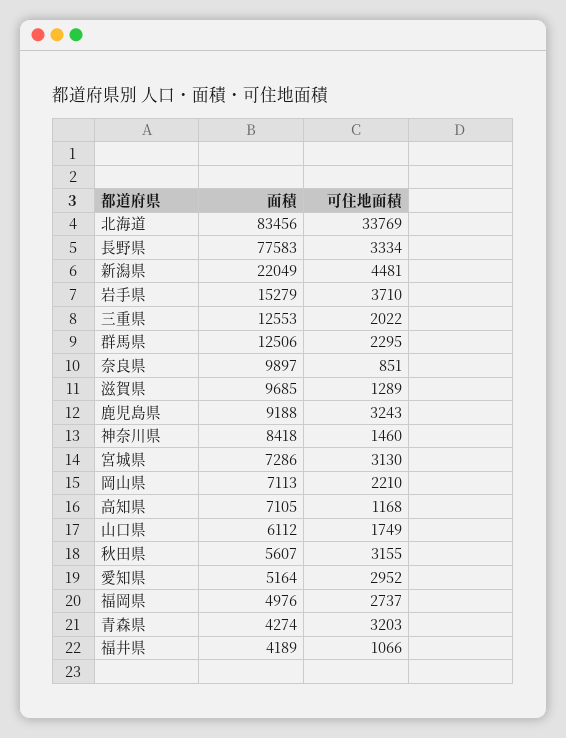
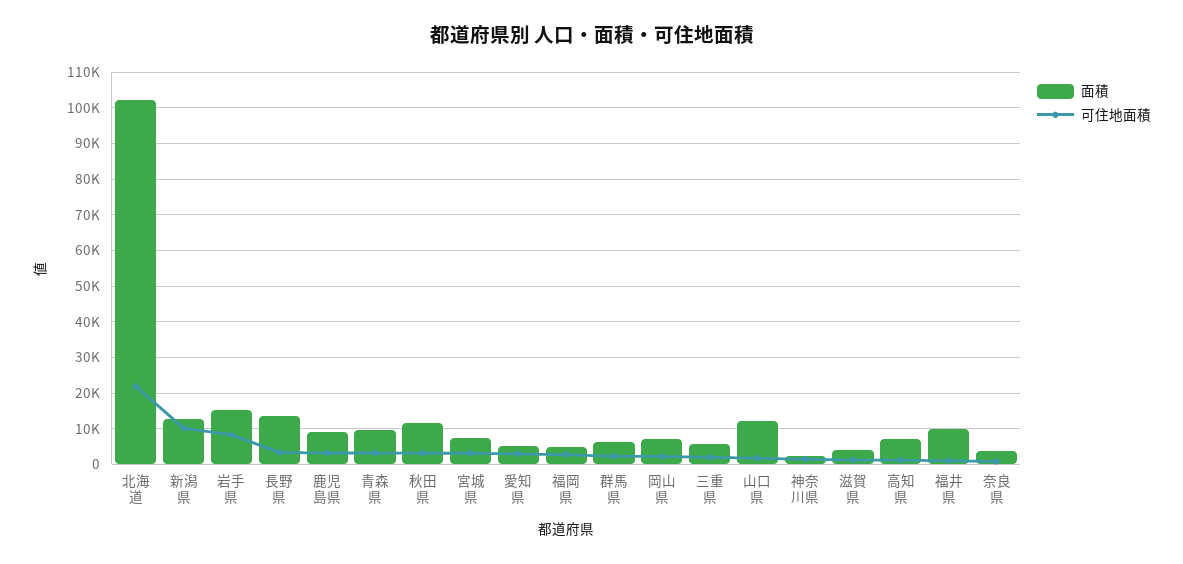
面積, 北海道: 83456 -> 102000
可住地面積, 北海道: 33769 -> 22000
面積, 長野県: 77583 -> 14000
面積, 新潟県: 22049 -> 12000
可住地面積, 新潟県: 4481 -> 10000
可住地面積, 岩手県: 3710 -> 8000
面積, 三重県: 12553 -> 6000
面積, 群馬県: 12506 -> 6000
面積, 奈良県: 9897 -> 4000
面積, 滋賀県: 9685 -> 4000
面積, 神奈川県: 8418 -> 2000
面積, 山口県: 6112 -> 12000
面積, 秋田県: 5607 -> 12000
面積, 青森県: 4274 -> 10000
面積, 福井県: 4189 -> 10000

